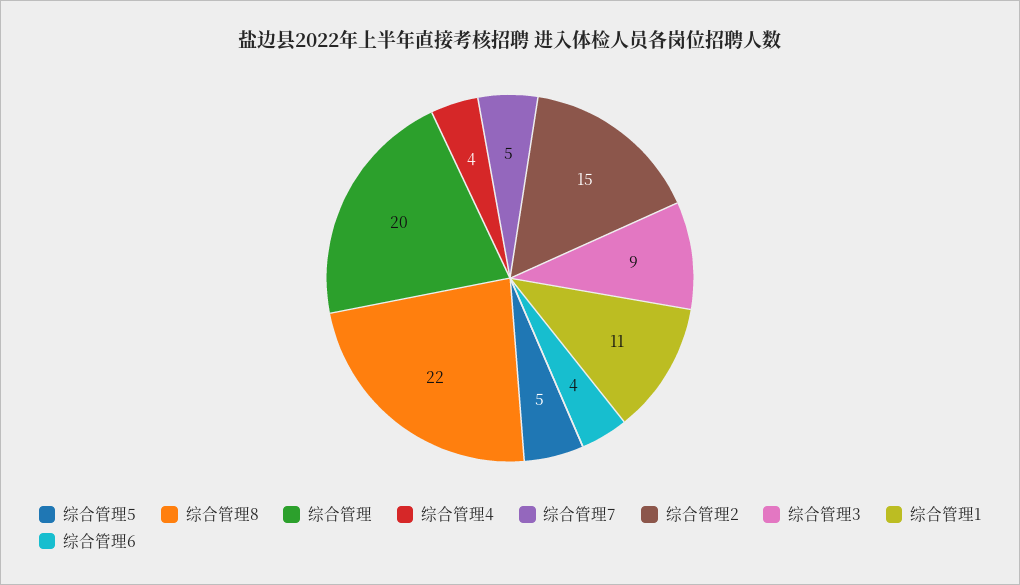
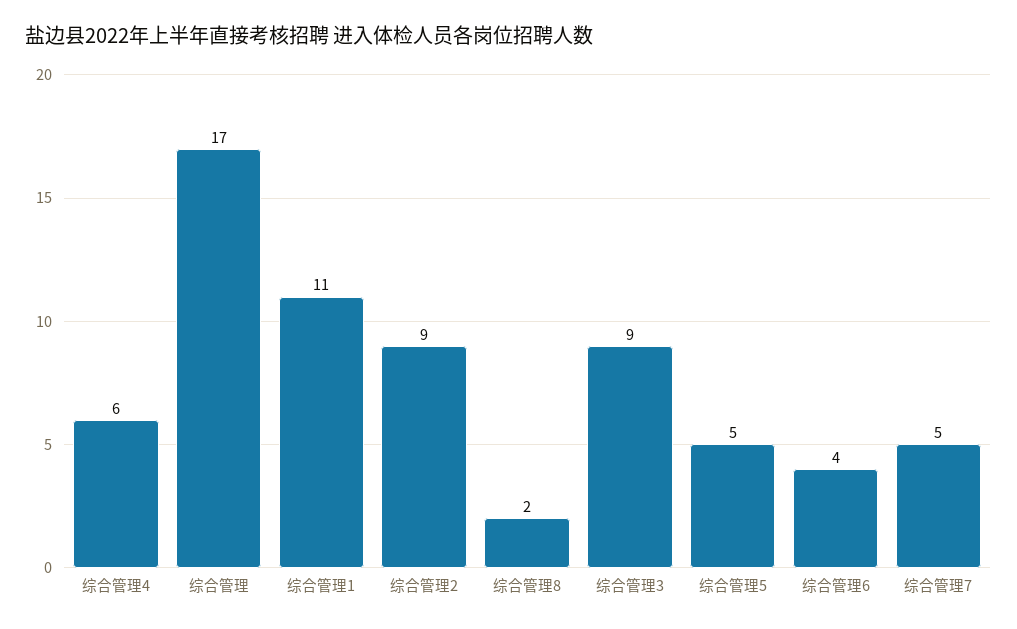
综合管理8: 22 -> 2
综合管理: 20 -> 17
综合管理4: 4 -> 6
综合管理2: 15 -> 9

